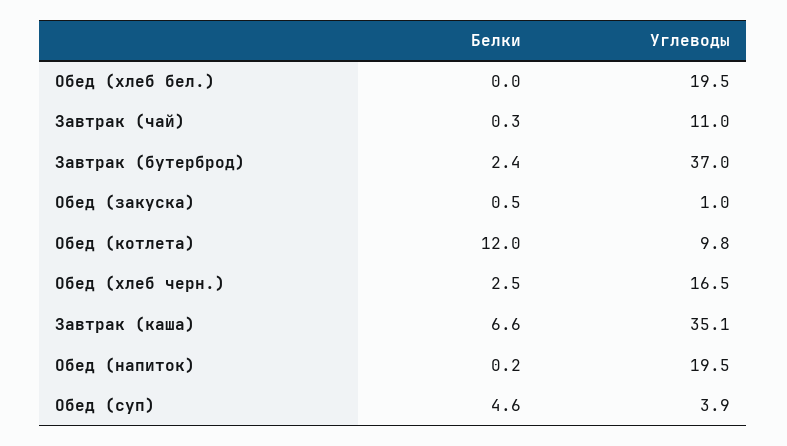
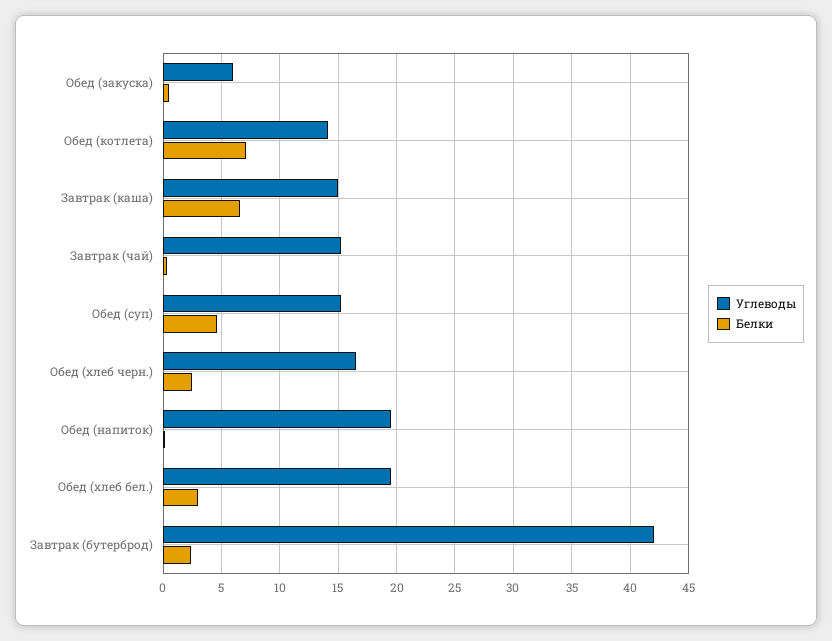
Белки, Обед (хлеб бел.): 0 -> 3
Углеводы, Завтрак (чай): 11 -> 15
Углеводы, Завтрак (бутерброд): 37 -> 42
Углеводы, Обед (закуска): 1 -> 6
Белки, Обед (котлета): 12 -> 7
Углеводы, Обед (котлета): 9.8 -> 14
Углеводы, Завтрак (каша): 35.1 -> 15
Углеводы, Обед (суп): 3.9 -> 15

